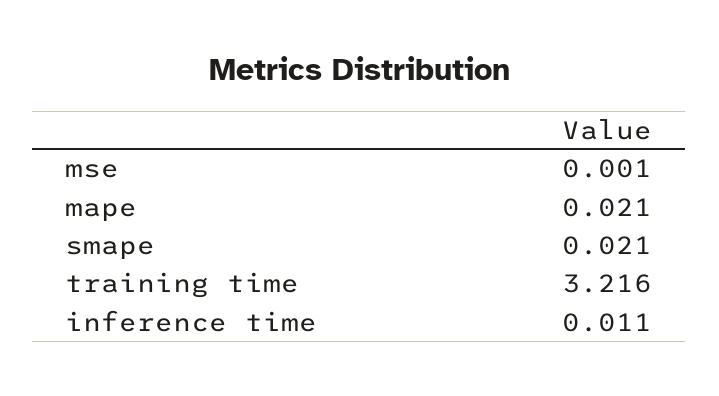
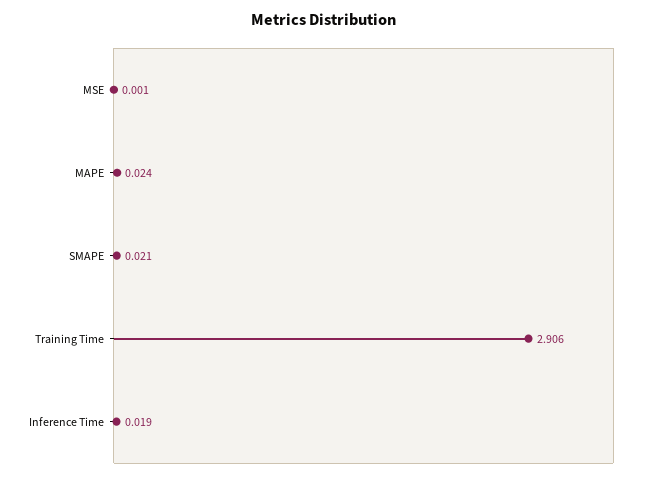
mape: 0.021 -> 0.024
training time: 3.216 -> 2.906
inference time: 0.011 -> 0.019

